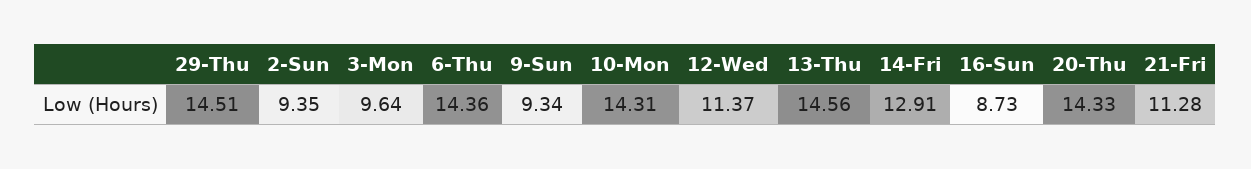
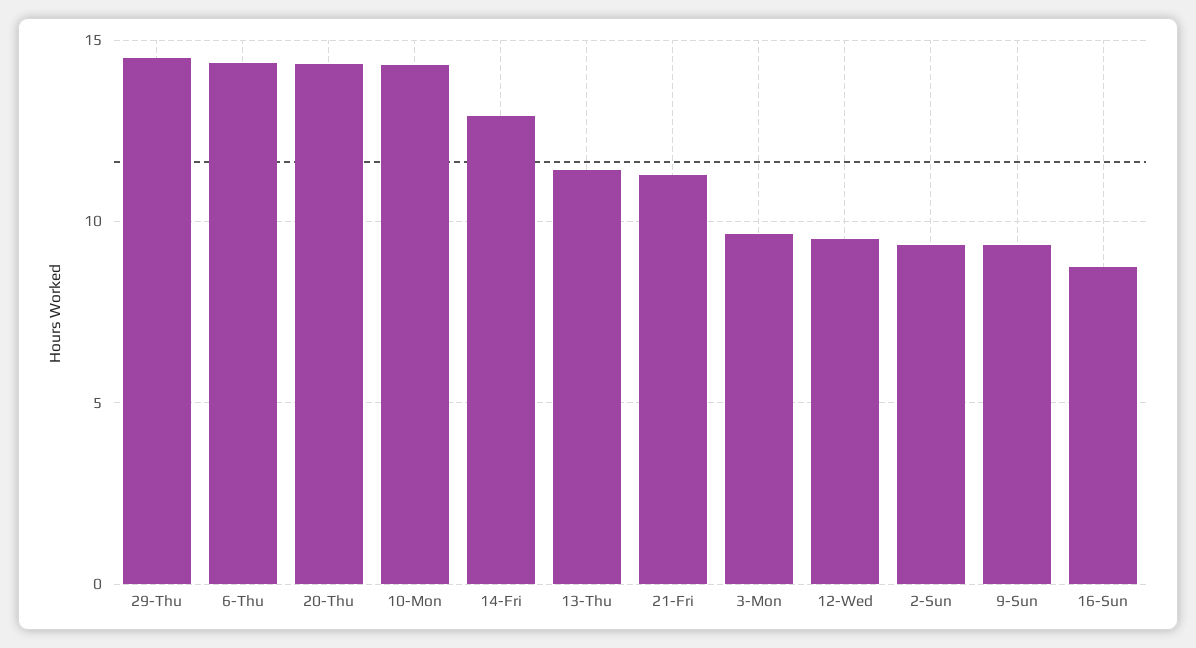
12-Wed: 11.37 -> 9.5
13-Thu: 14.56 -> 11.5

